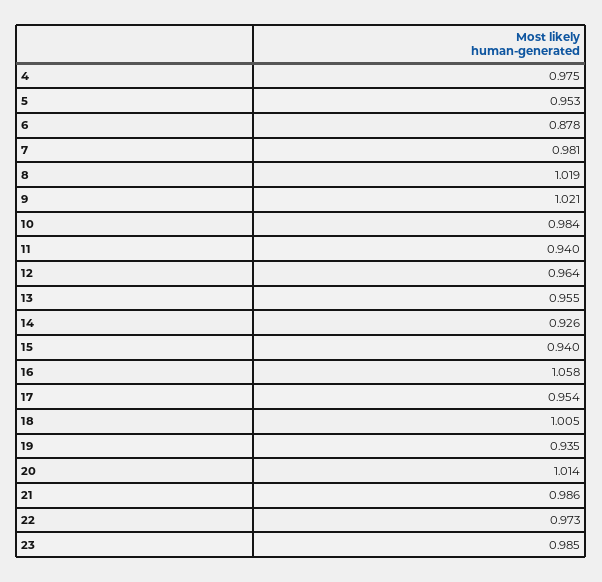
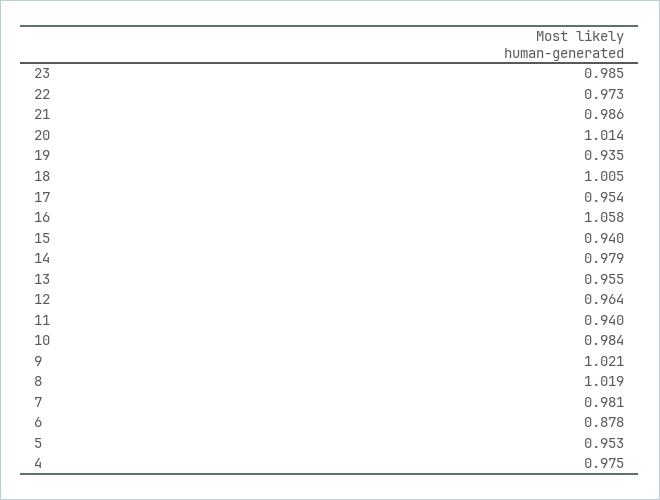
14: 0.926 -> 0.979

